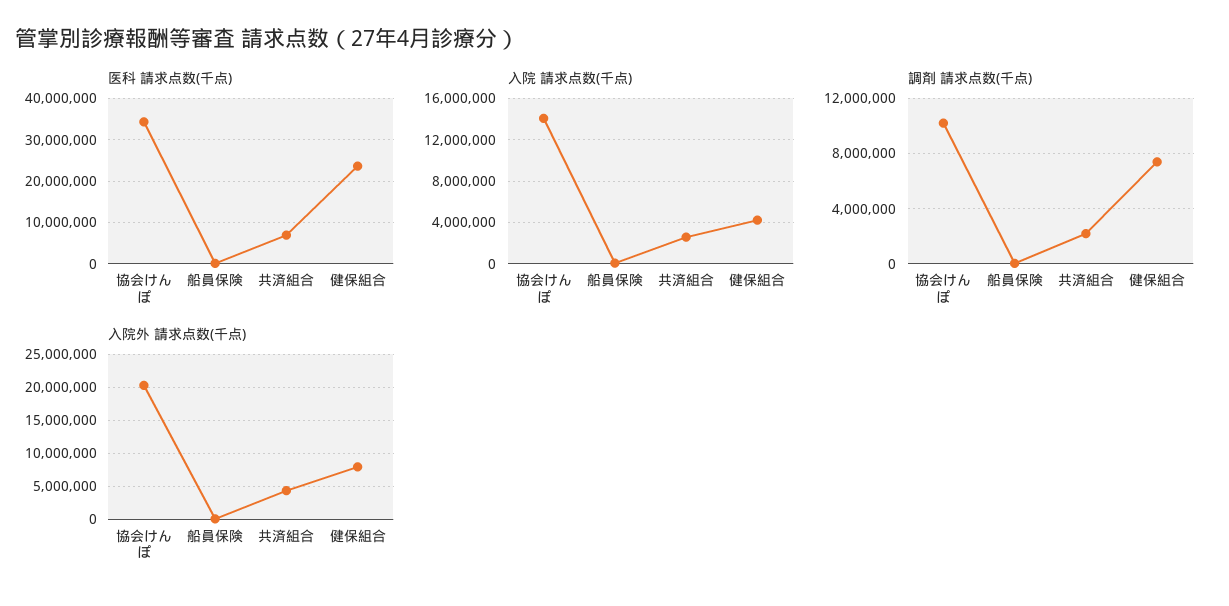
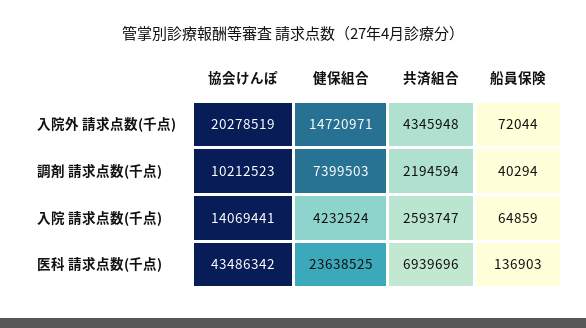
医科 請求点数(千点), 協会けんぽ: 34000000 -> 43486342
入院外 請求点数(千点), 健保組合: 8000000 -> 14720971

